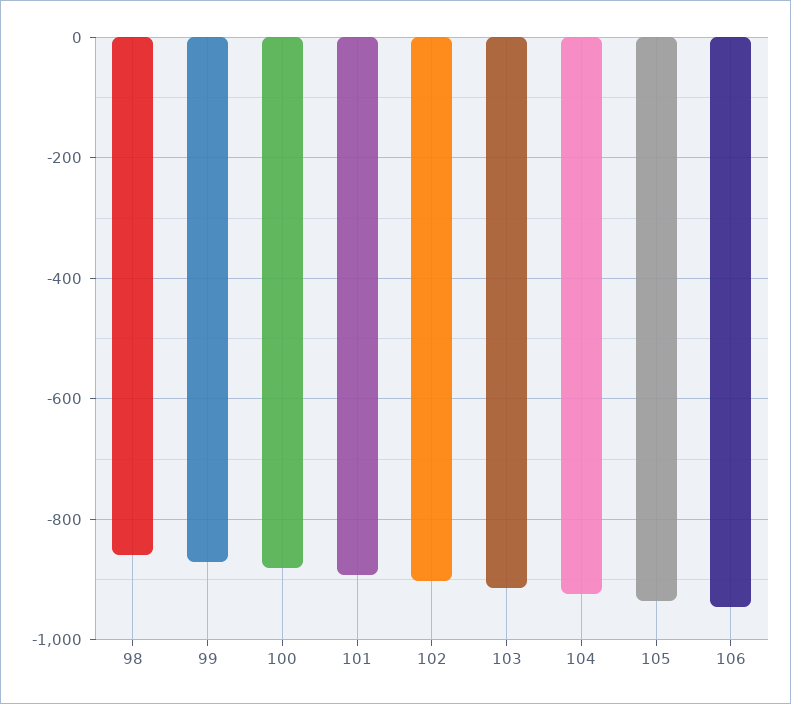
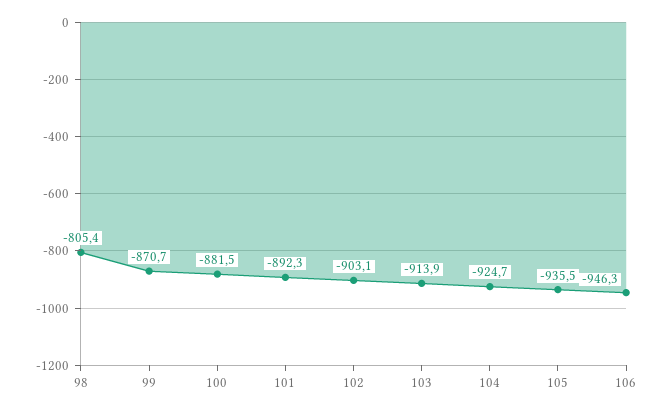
98: -860 -> -805.4

